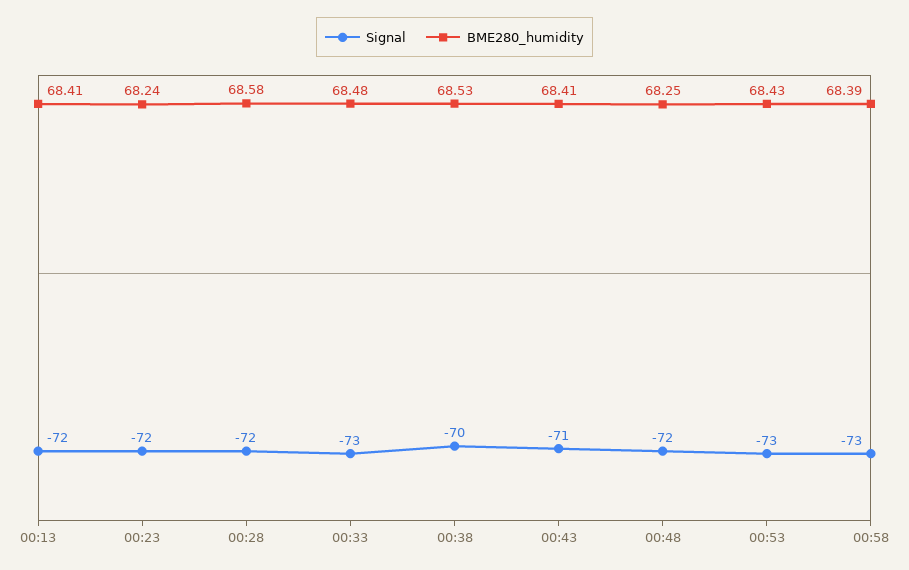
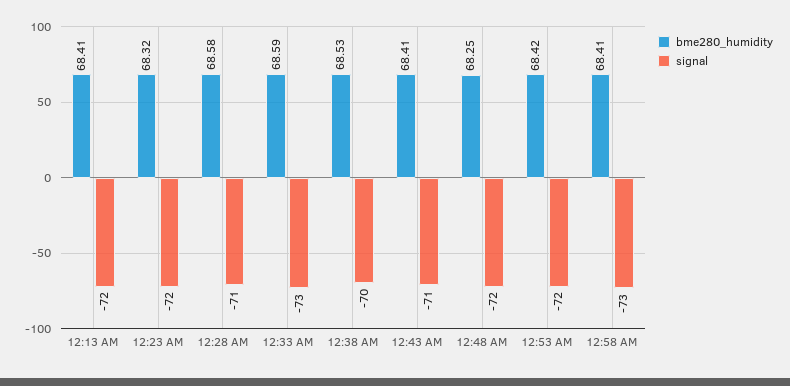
BME280_humidity, 00:23: 68.24 -> 68.32
Signal, 00:28: -72 -> -71
BME280_humidity, 00:33: 68.48 -> 68.59
Signal, 00:53: -73 -> -72
BME280_humidity, 00:53: 68.43 -> 68.42
BME280_humidity, 00:58: 68.39 -> 68.41

